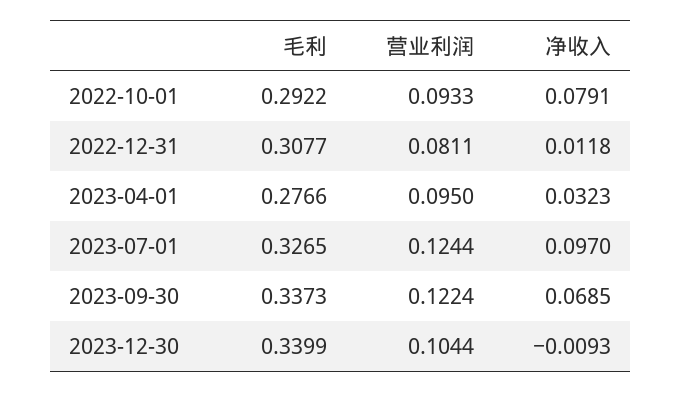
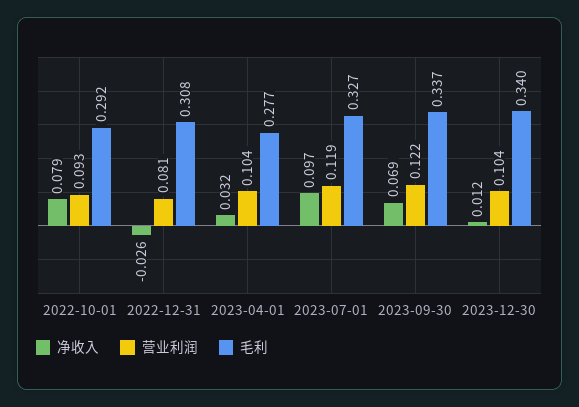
净收入, 2022-12-31: 0.0118 -> -0.026
营业利润, 2023-04-01: 0.095 -> 0.104
营业利润, 2023-07-01: 0.1244 -> 0.119
净收入, 2023-12-30: -0.0093 -> 0.012

